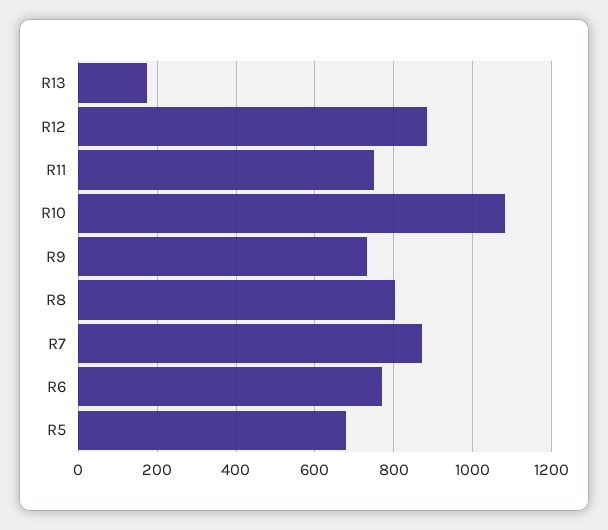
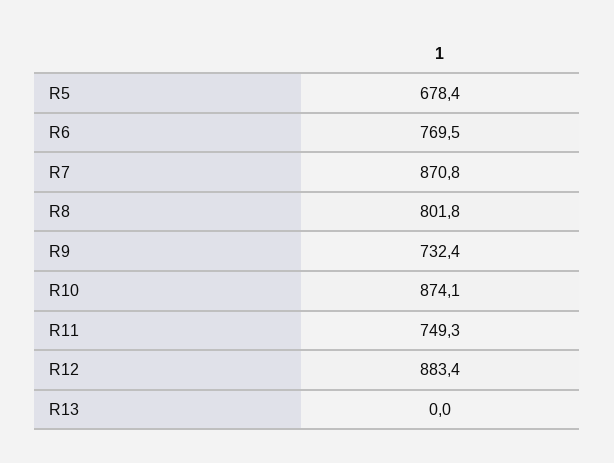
R13: 180 -> 0
R10: 1080 -> 874.1

